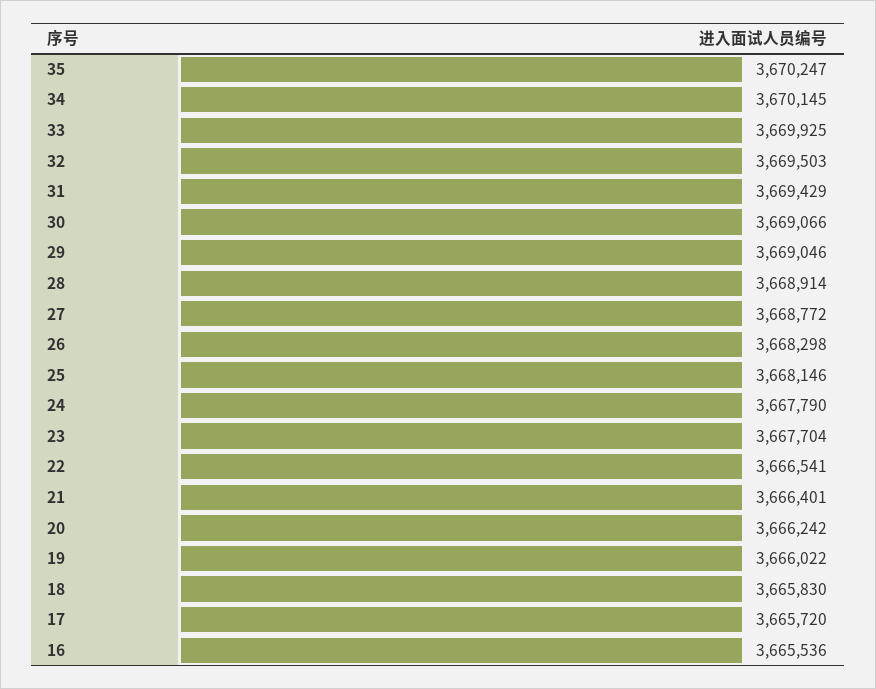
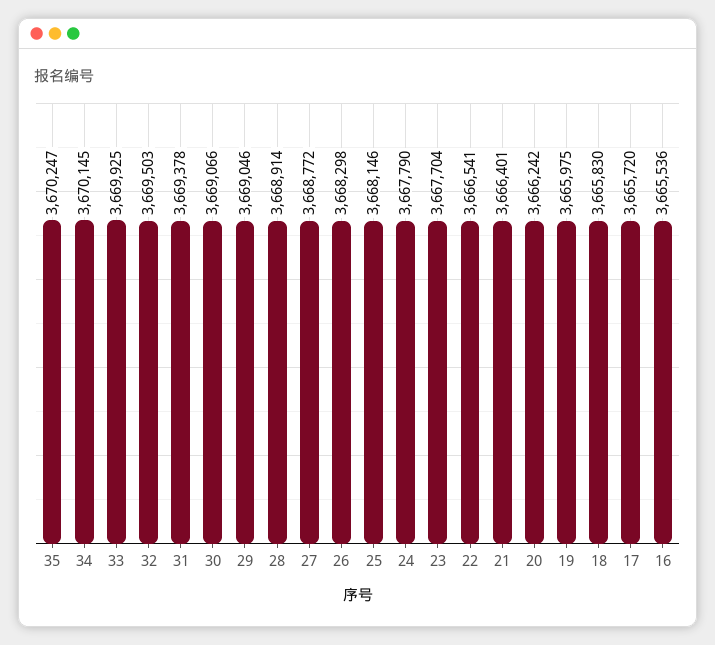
31: 3669429 -> 3669378
19: 3666022 -> 3665975

